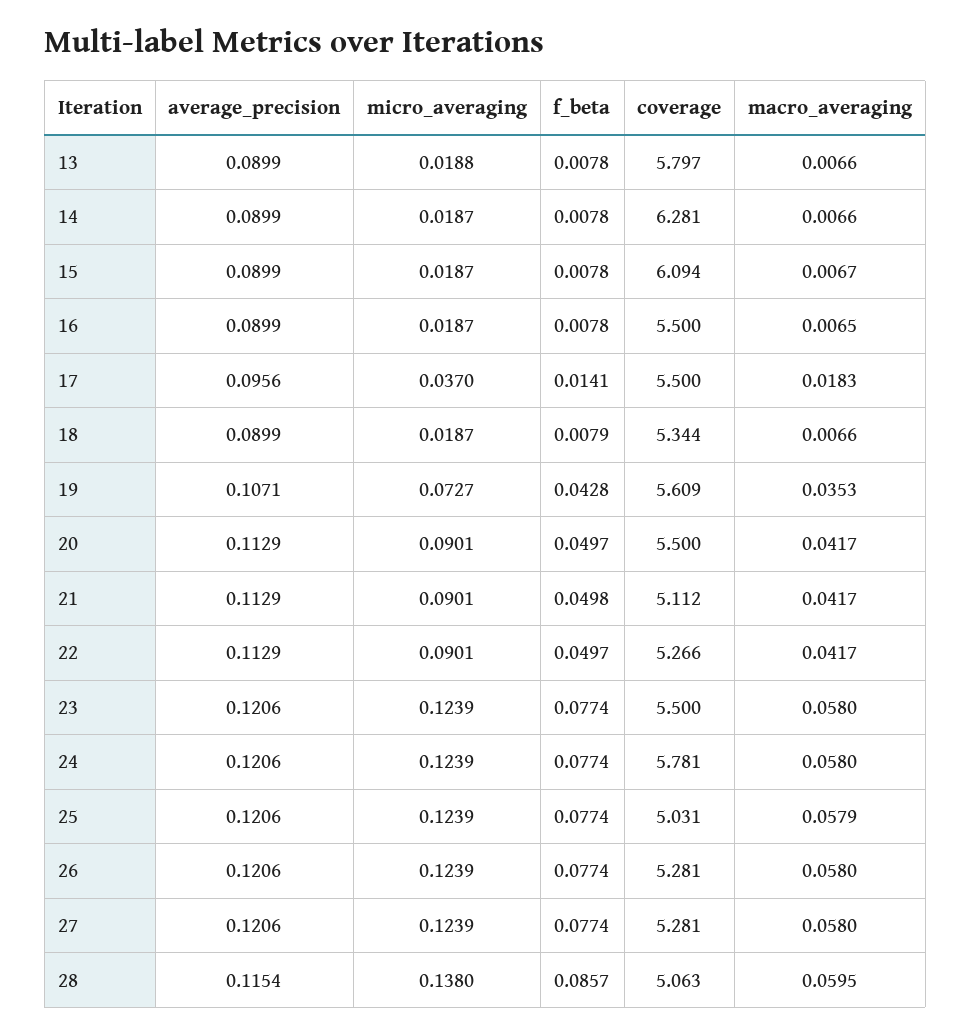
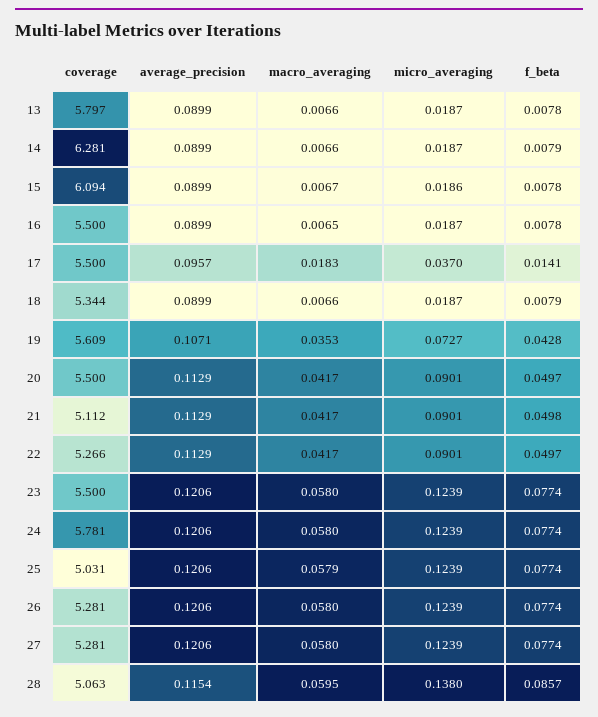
micro_averaging, 13: 0.0188 -> 0.0187
f_beta, 14: 0.0078 -> 0.0079
micro_averaging, 15: 0.0187 -> 0.0186
average_precision, 17: 0.0956 -> 0.0957

